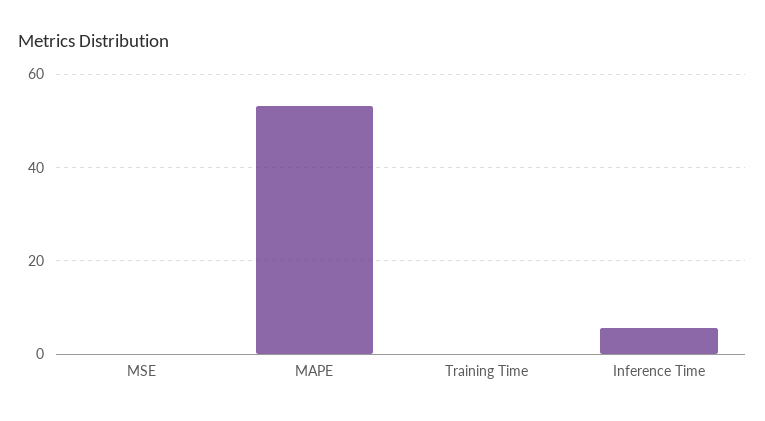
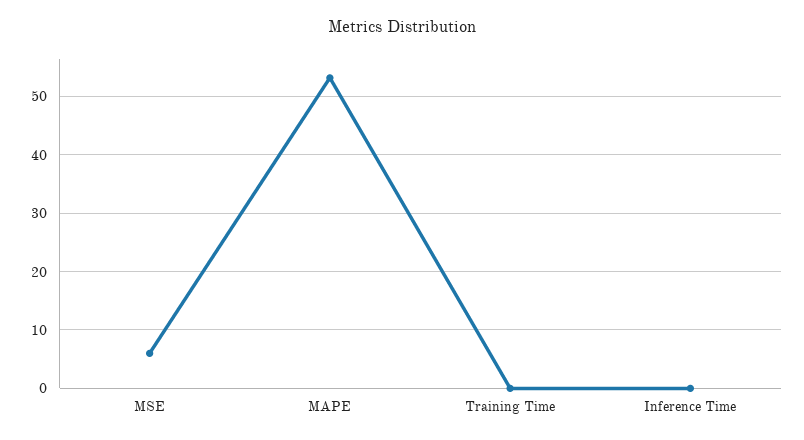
MSE: 0 -> 6
Inference Time: 6 -> 0

